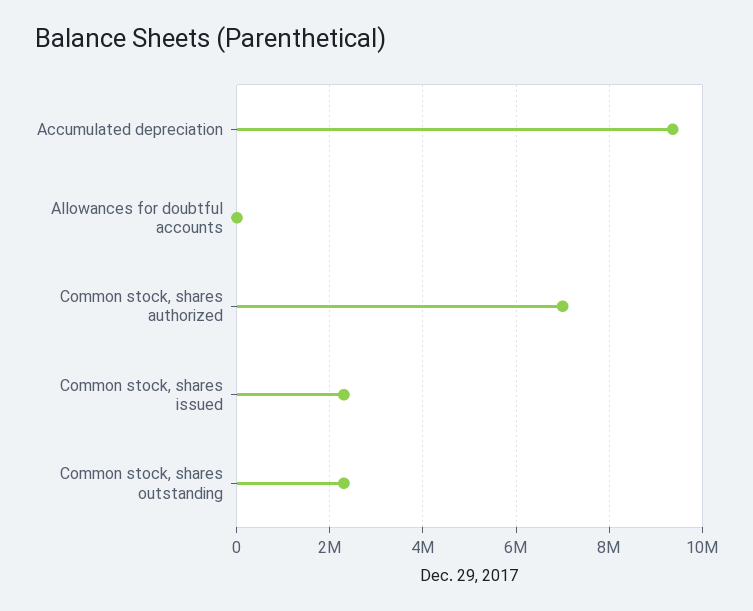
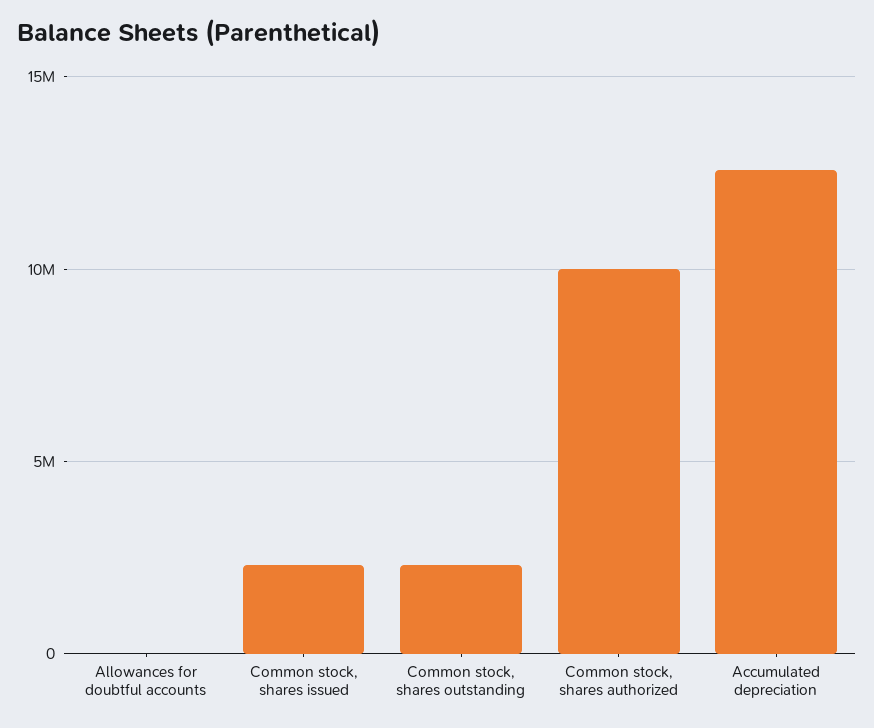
Accumulated depreciation: 9400000 -> 12500000
Common stock, shares authorized: 7000000 -> 10000000

